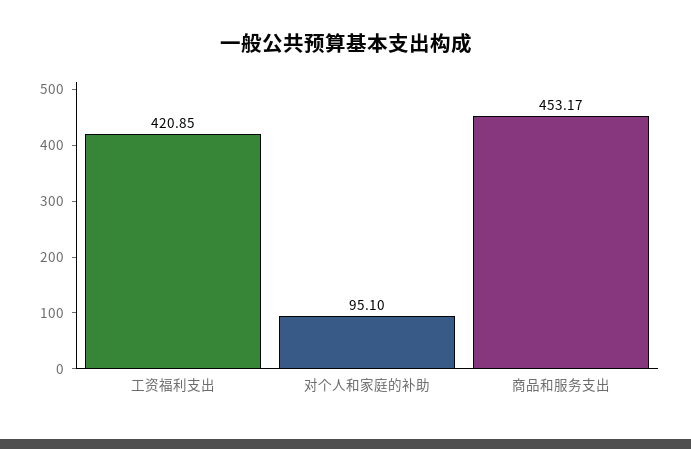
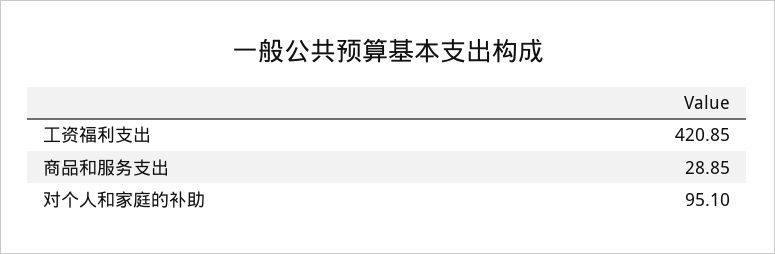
商品和服务支出: 453.17 -> 28.85

